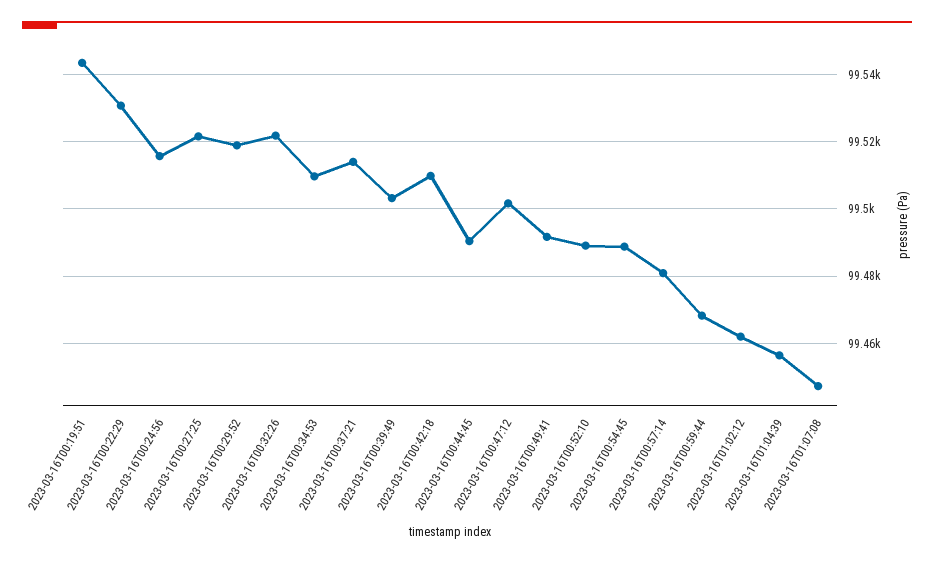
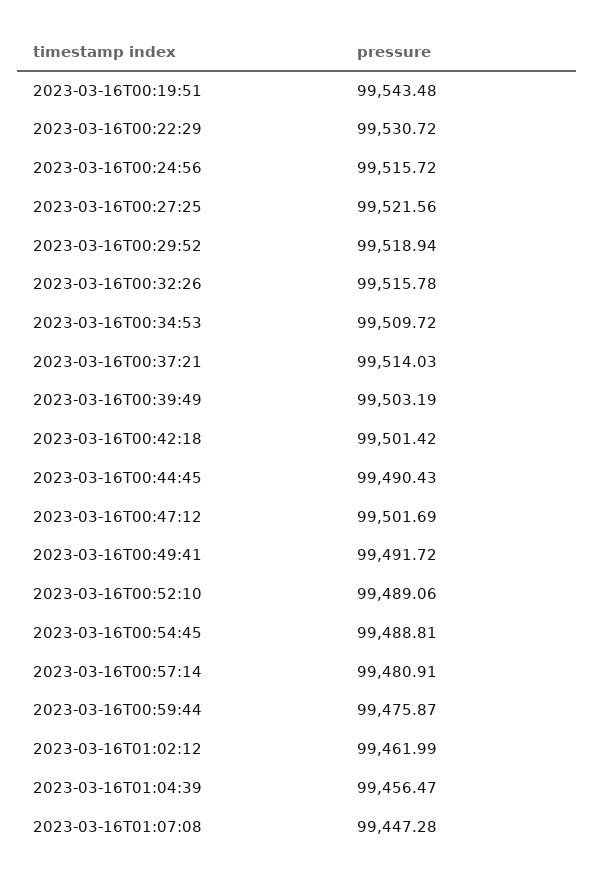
2023-03-16T00:32:26: 99522 -> 99515.78
2023-03-16T00:42:18: 99510 -> 99501.42
2023-03-16T00:59:44: 99468 -> 99475.87

